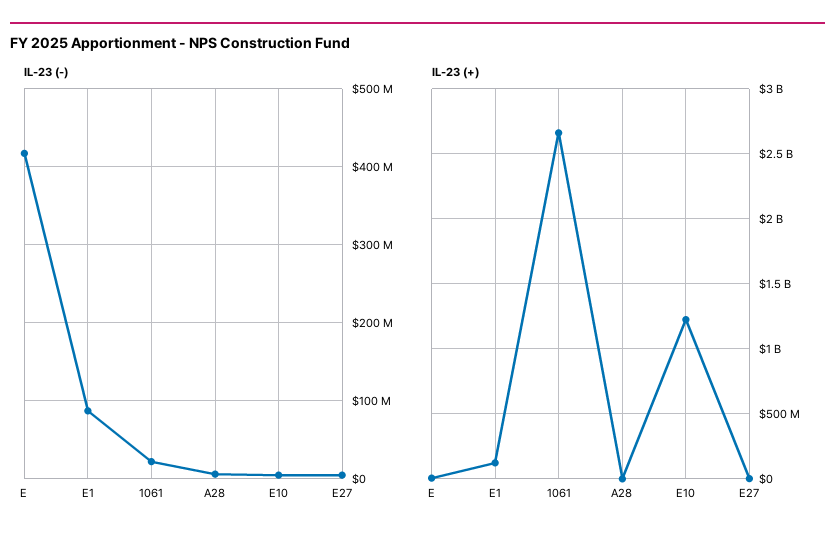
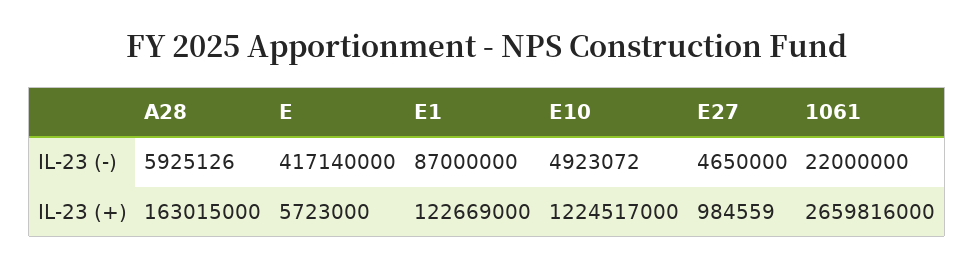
IL-23 (+), A28: 0 -> 163015000

